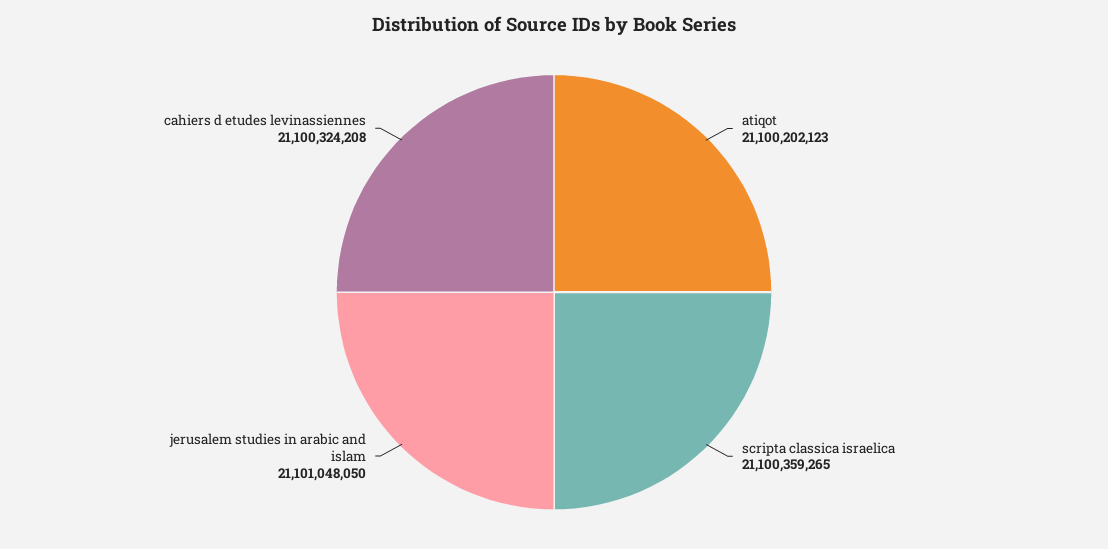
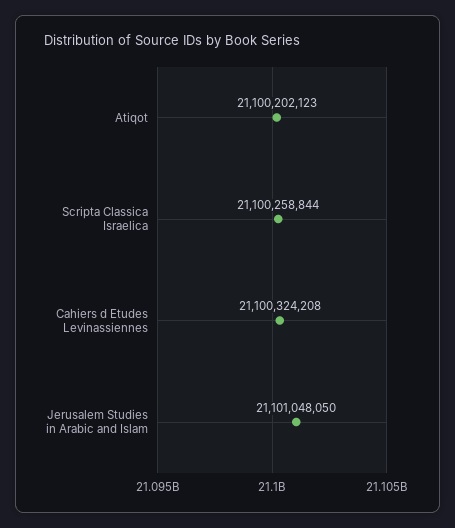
scripta classica israelica: 21100359265 -> 21100258844

